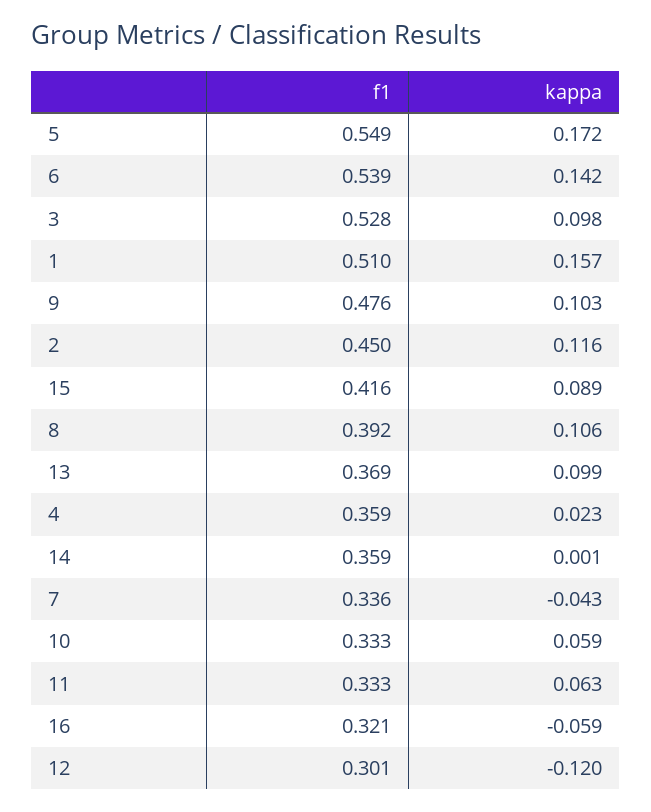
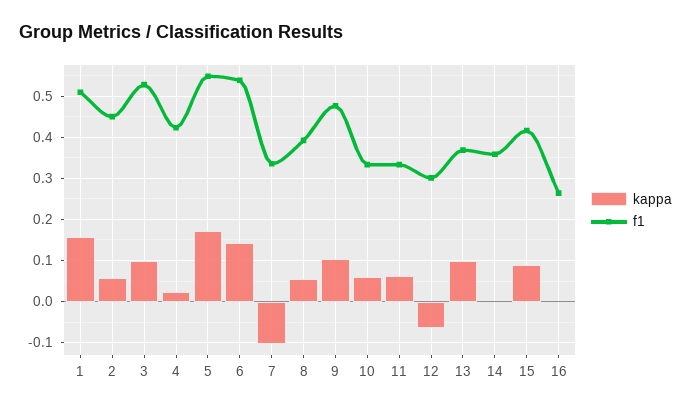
kappa, 2: 0.116 -> 0.06
kappa, 8: 0.106 -> 0.06
f1, 4: 0.359 -> 0.42
kappa, 7: -0.043 -> -0.1
f1, 16: 0.321 -> 0.26
kappa, 16: -0.059 -> 0
kappa, 12: -0.12 -> -0.06

